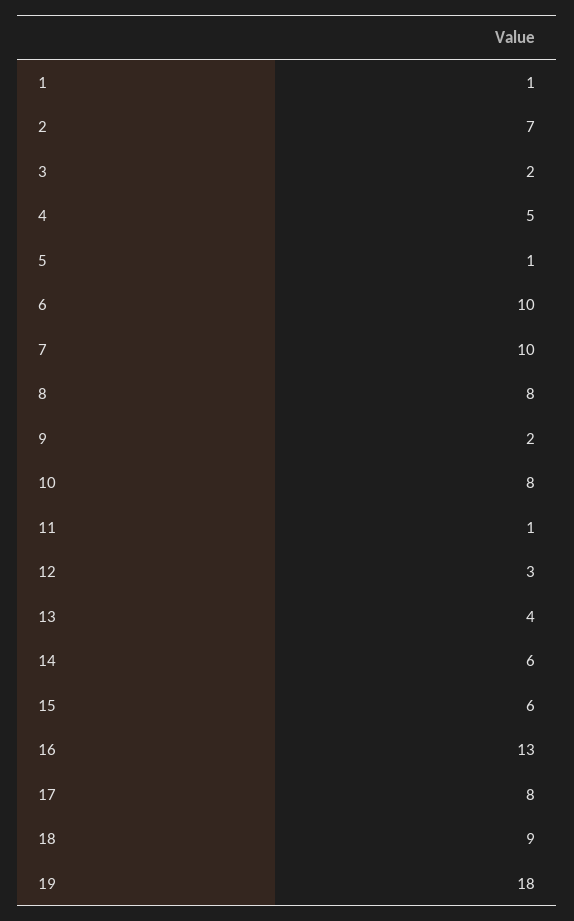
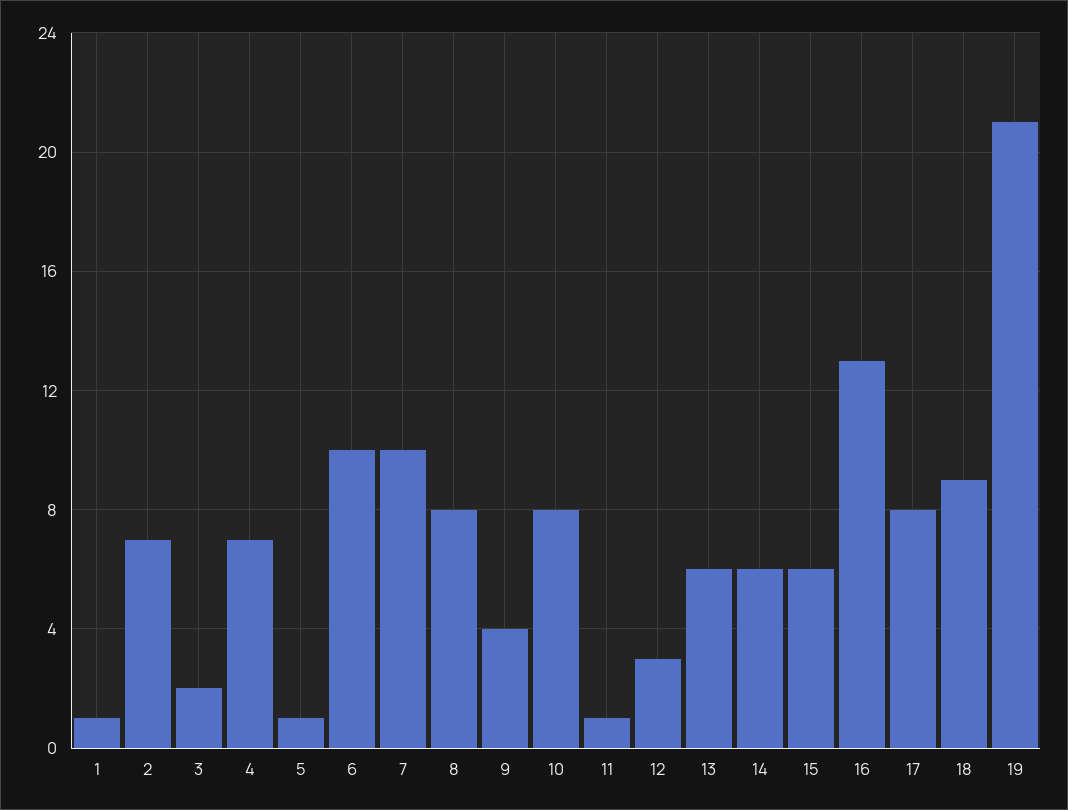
4: 5 -> 7
9: 2 -> 4
13: 4 -> 6
19: 18 -> 21

